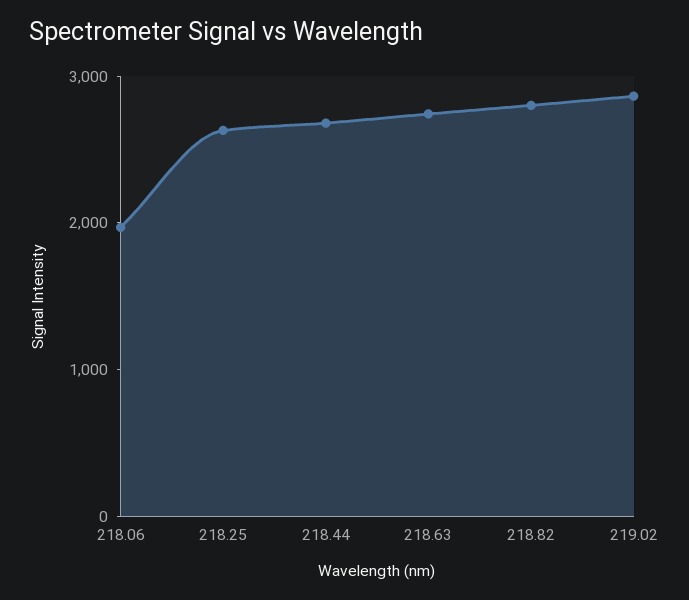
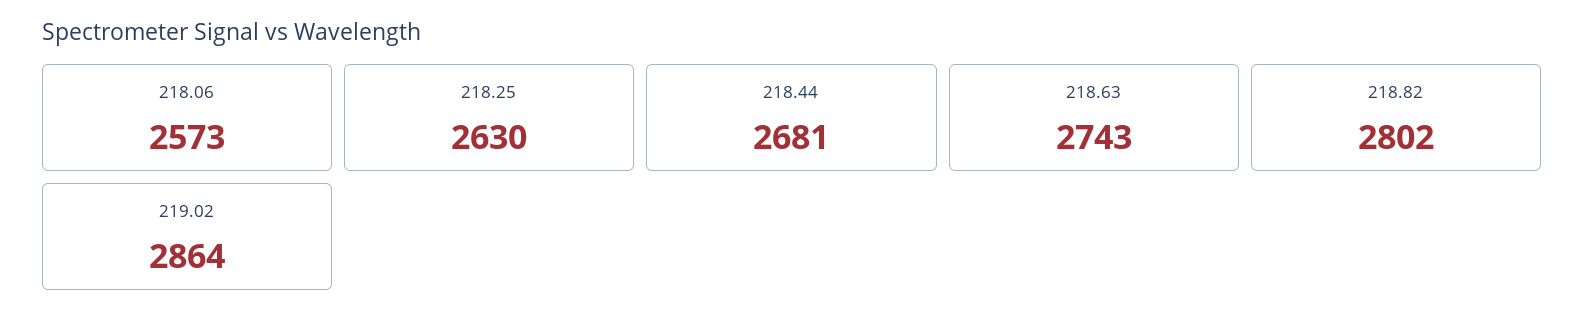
218.06: 2000 -> 2573

